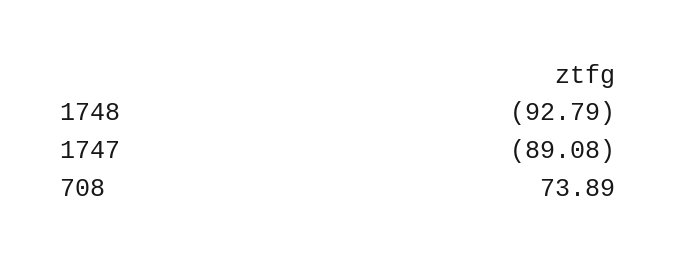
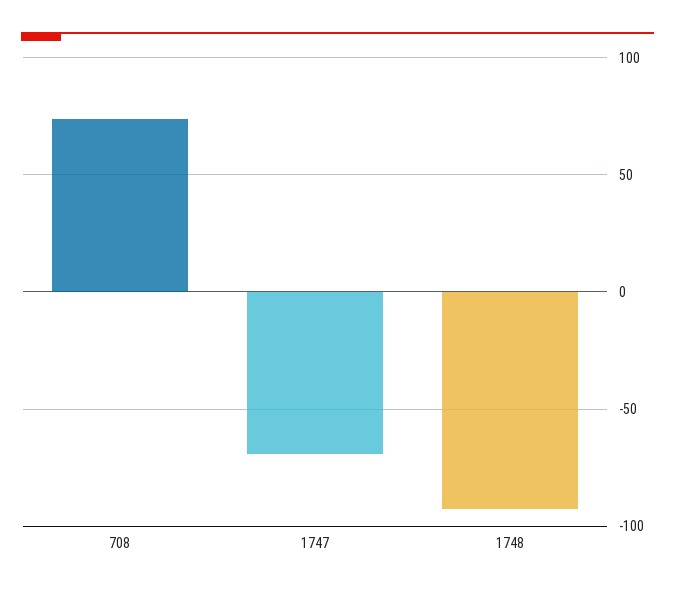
1747: -89.08 -> -70

